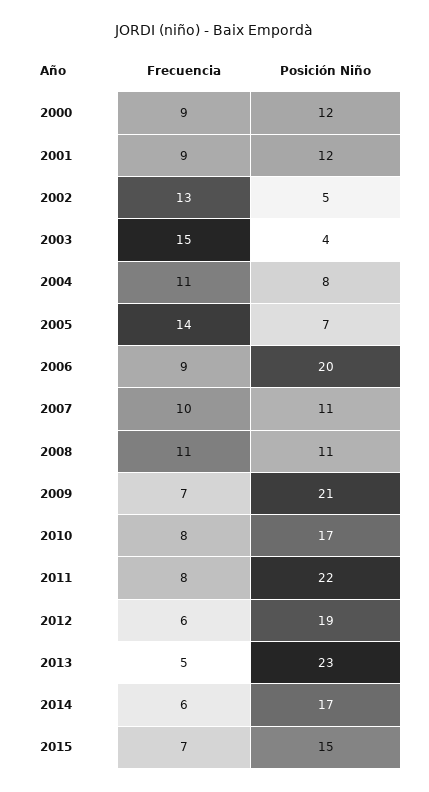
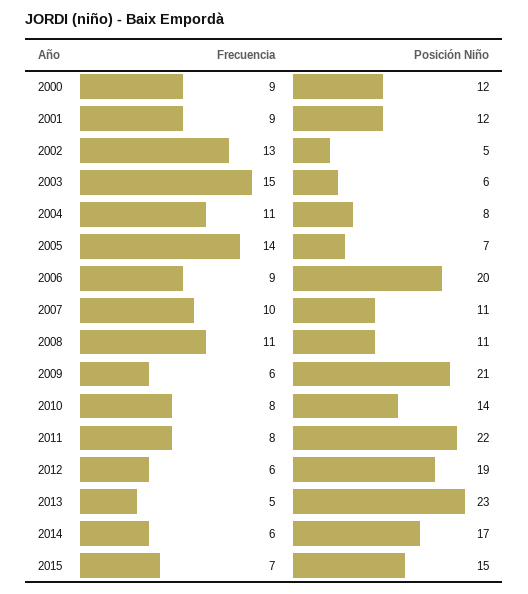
Posición Niño, 2003: 4 -> 6
Frecuencia, 2009: 7 -> 6
Posición Niño, 2010: 17 -> 14

